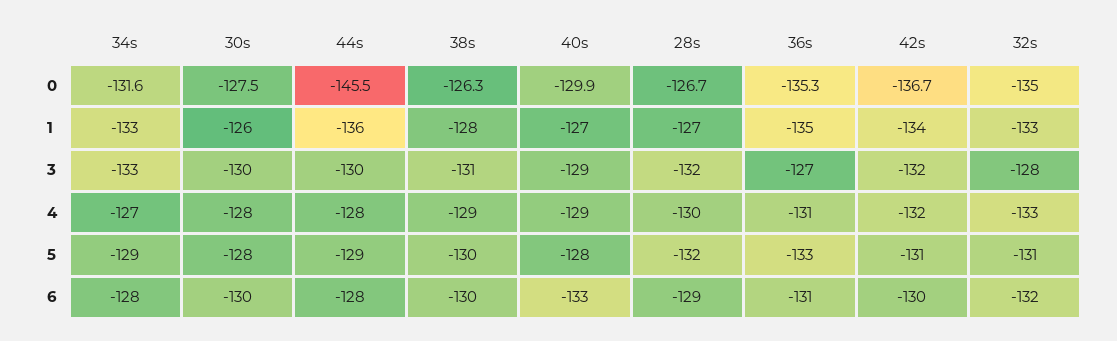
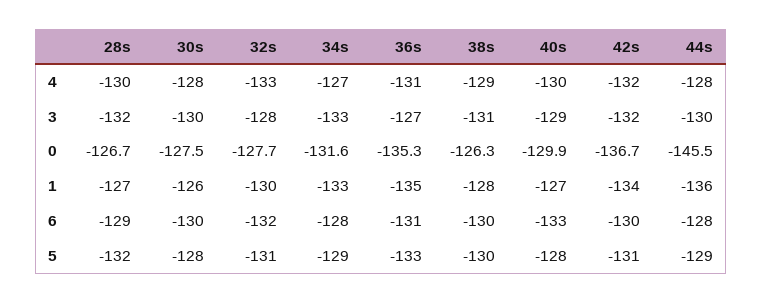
32s, 0: -135 -> -127.7
32s, 1: -133 -> -130
40s, 4: -129 -> -130

